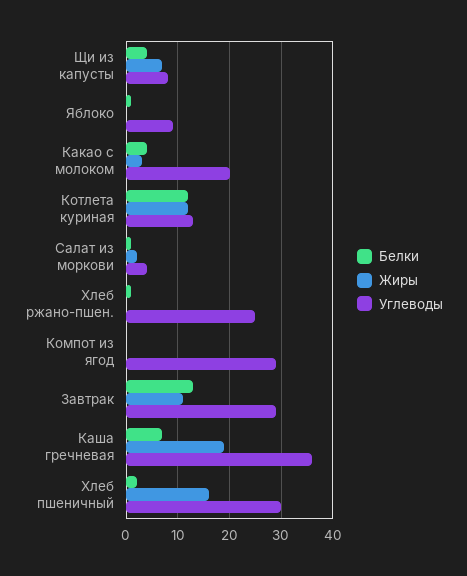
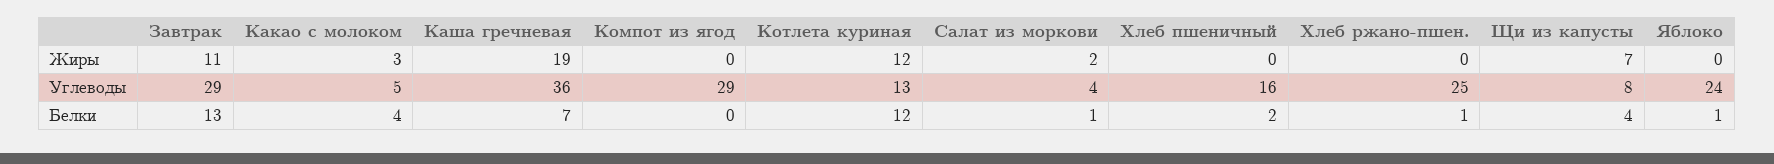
Углеводы, Яблоко: 10 -> 24
Углеводы, Какао с молоком: 20 -> 5
Жиры, Хлеб пшеничный: 15 -> 0
Углеводы, Хлеб пшеничный: 30 -> 16

